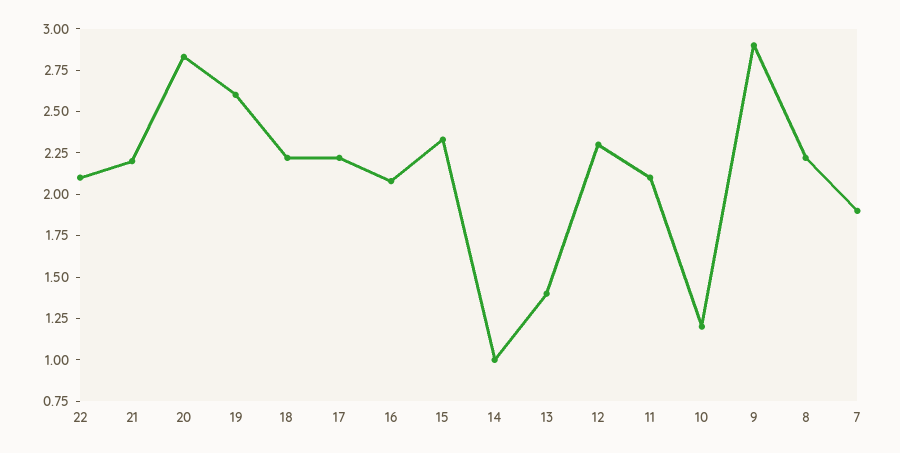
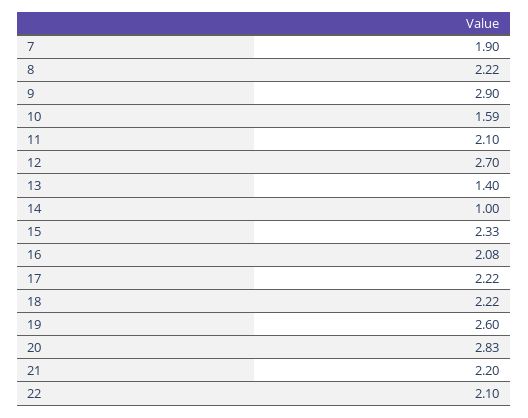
12: 2.3 -> 2.7
10: 1.2 -> 1.59

